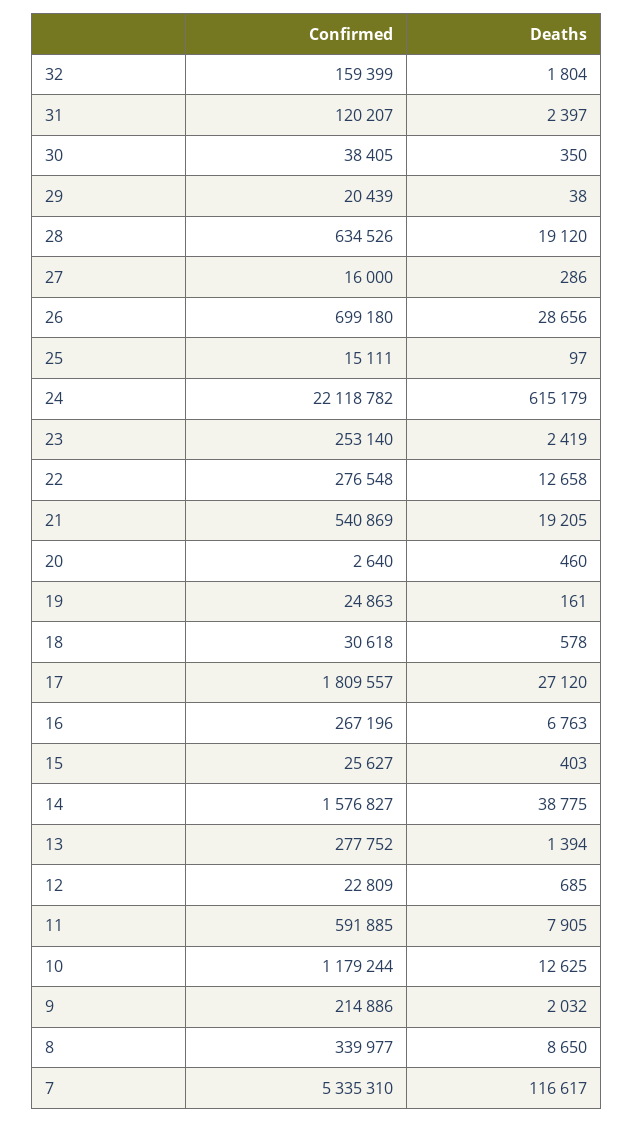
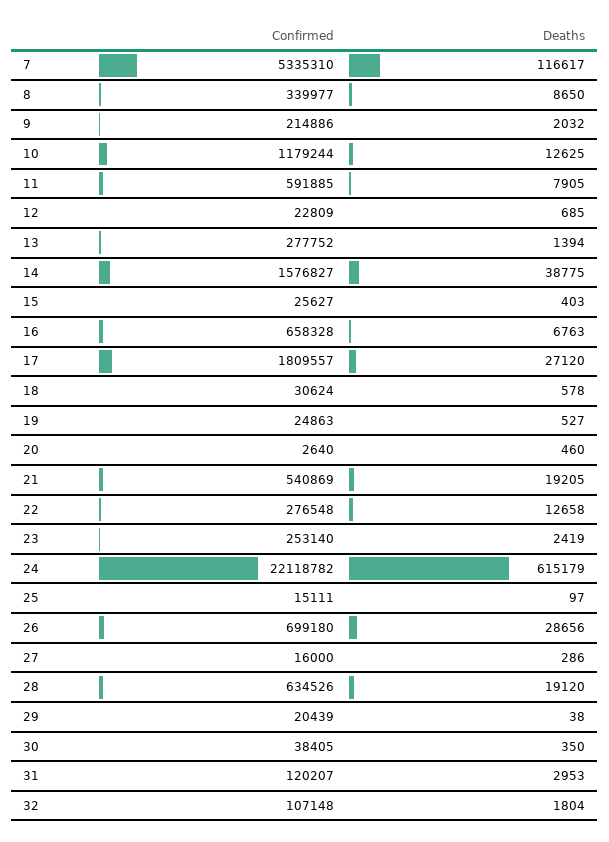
Confirmed, 32: 159399 -> 107148
Deaths, 31: 2397 -> 2953
Deaths, 19: 161 -> 527
Confirmed, 18: 30618 -> 30624
Confirmed, 16: 267196 -> 658328

